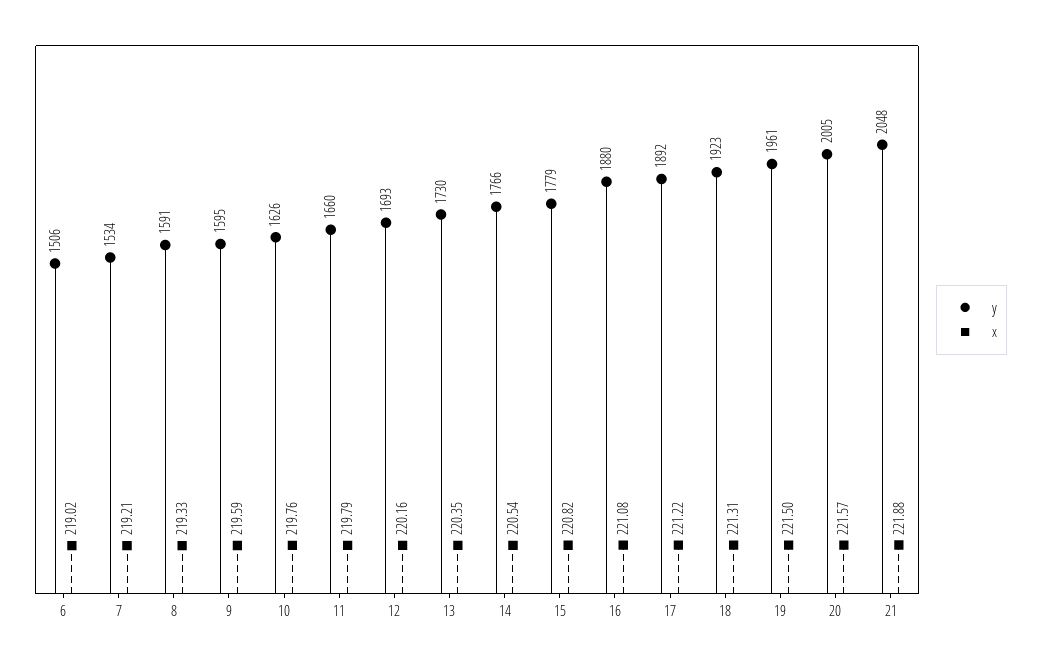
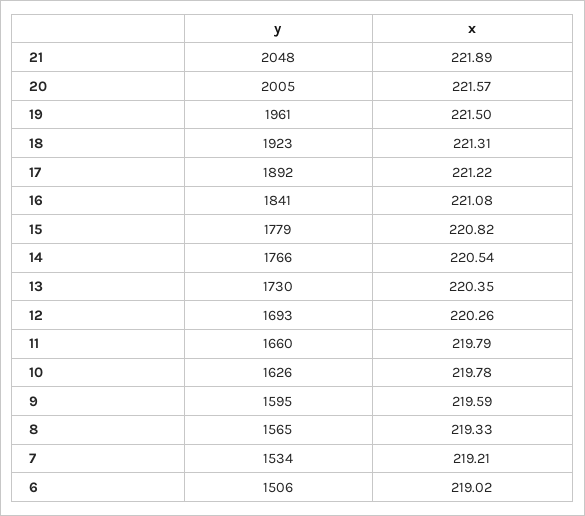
y, 8: 1591 -> 1565
x, 10: 219.76 -> 219.78
x, 12: 220.16 -> 220.26
y, 16: 1880 -> 1841
x, 21: 221.88 -> 221.89

